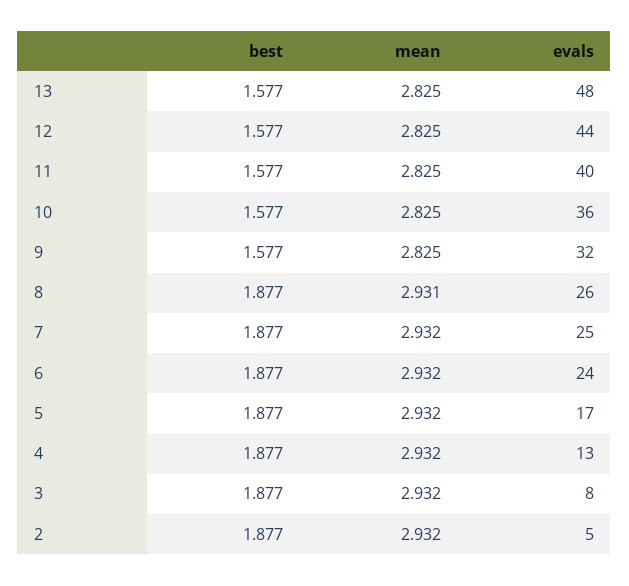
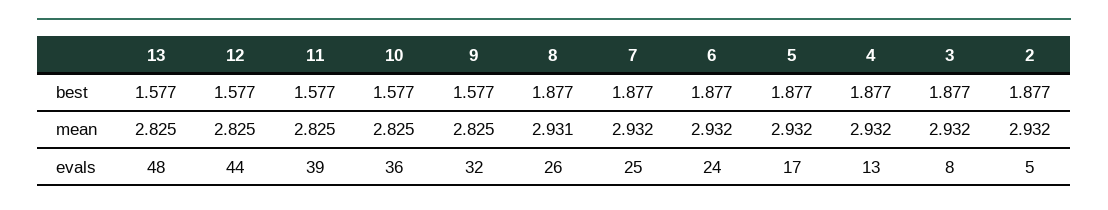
evals, 11: 40 -> 39

